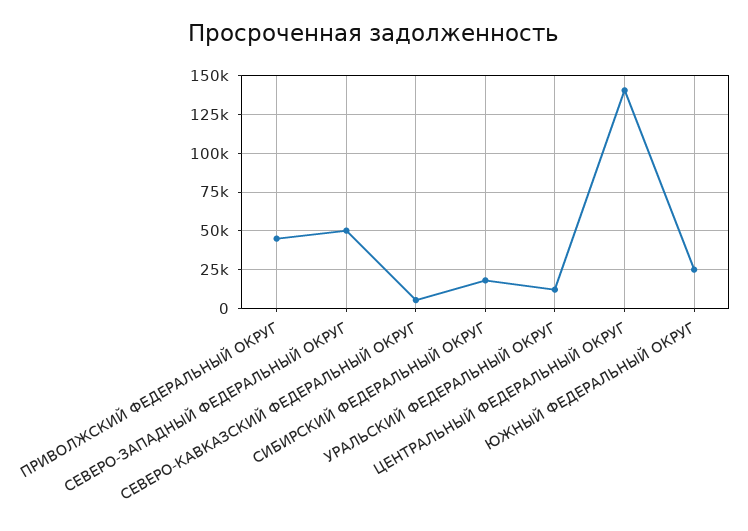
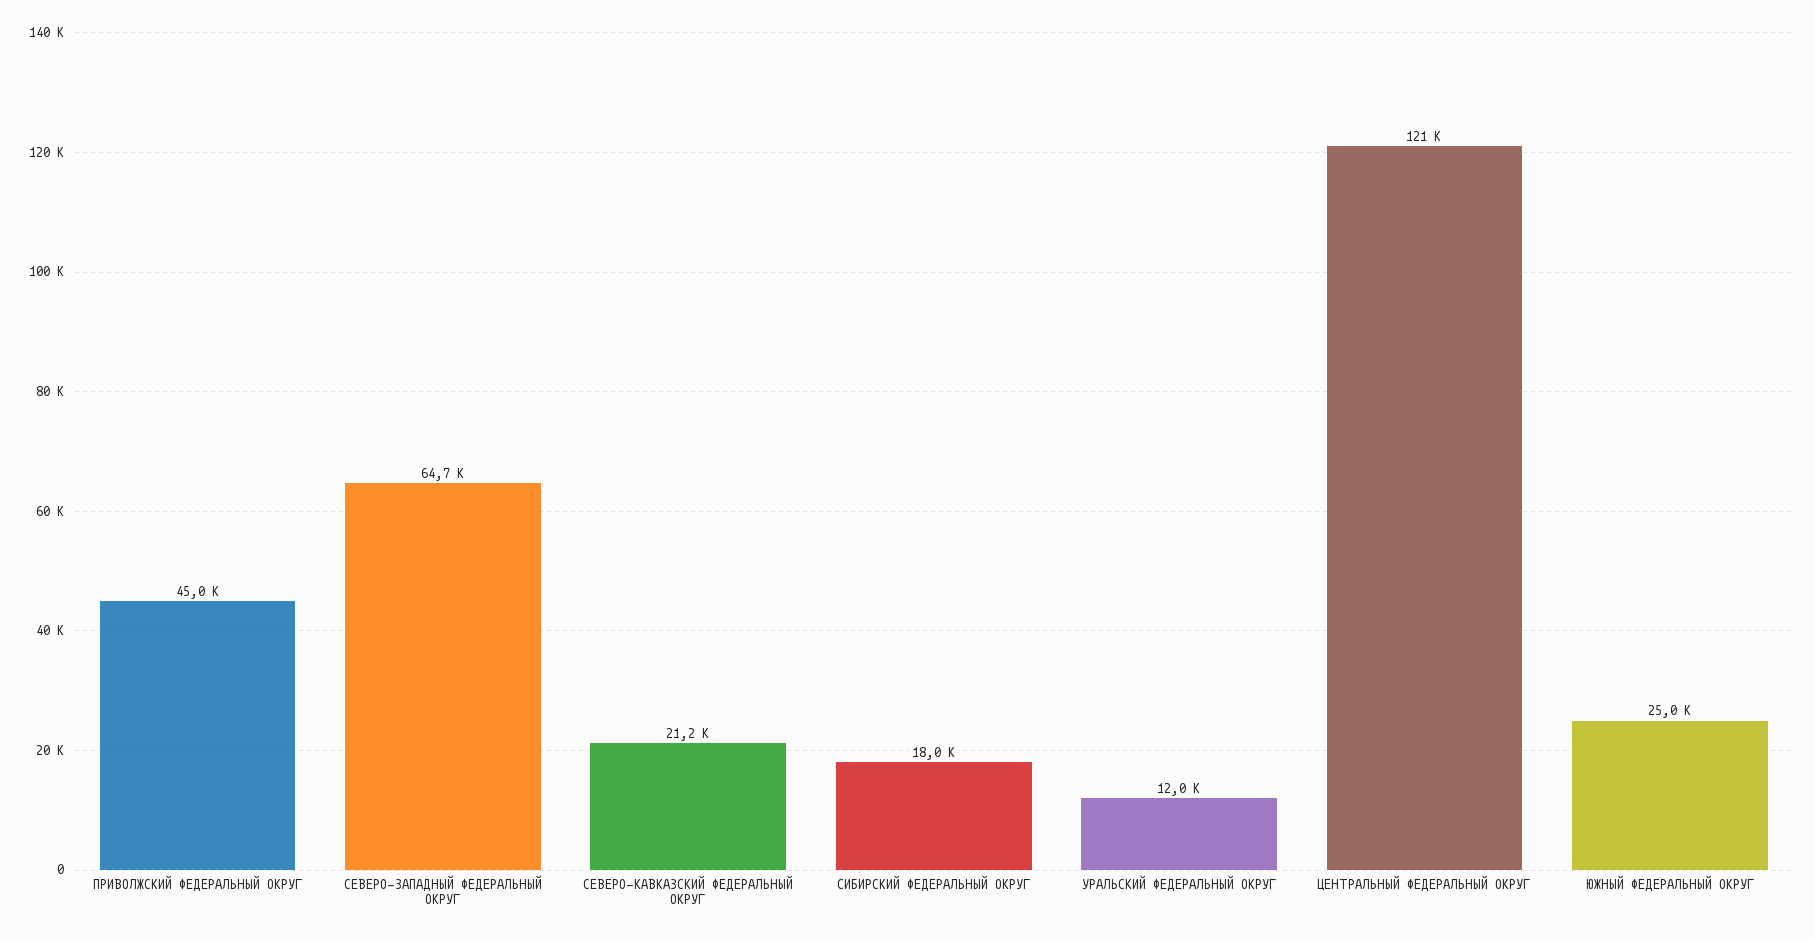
СЕВЕРО-ЗАПАДНЫЙ ФЕДЕРАЛЬНЫЙ ОКРУГ: 50000 -> 64700
СЕВЕРО-КАВКАЗСКИЙ ФЕДЕРАЛЬНЫЙ ОКРУГ: 5000 -> 21200
ЦЕНТРАЛЬНЫЙ ФЕДЕРАЛЬНЫЙ ОКРУГ: 140000 -> 121000

